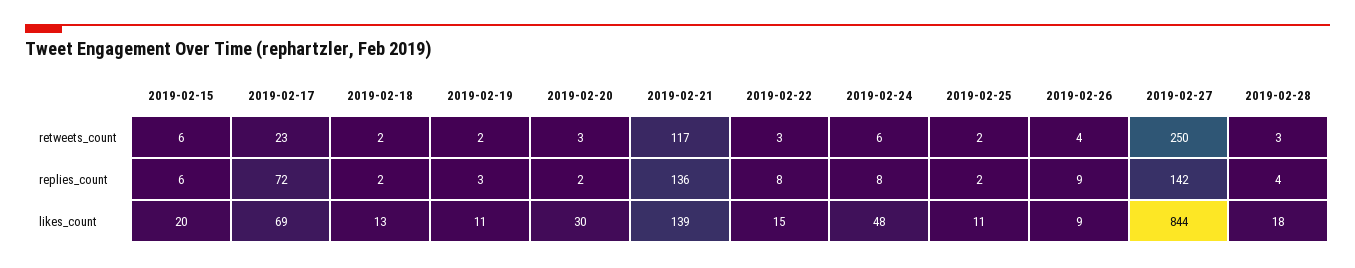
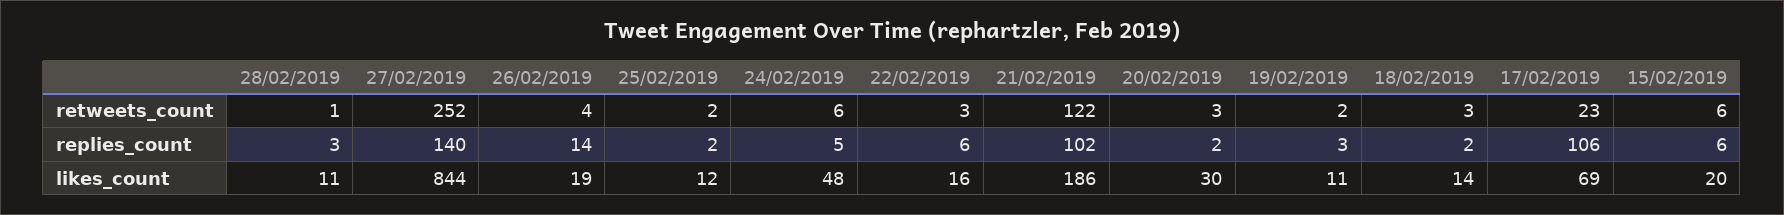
2019-02-18, retweets_count: 2 -> 3
2019-02-21, retweets_count: 117 -> 122
2019-02-27, retweets_count: 250 -> 252
2019-02-28, retweets_count: 3 -> 1
2019-02-17, replies_count: 72 -> 106
2019-02-21, replies_count: 136 -> 102
2019-02-22, replies_count: 8 -> 6
2019-02-24, replies_count: 8 -> 5
2019-02-26, replies_count: 9 -> 14
2019-02-27, replies_count: 142 -> 140
2019-02-28, replies_count: 4 -> 3
2019-02-18, likes_count: 13 -> 14
2019-02-21, likes_count: 139 -> 186
2019-02-22, likes_count: 15 -> 16
2019-02-25, likes_count: 11 -> 12
2019-02-26, likes_count: 9 -> 19
2019-02-28, likes_count: 18 -> 11

